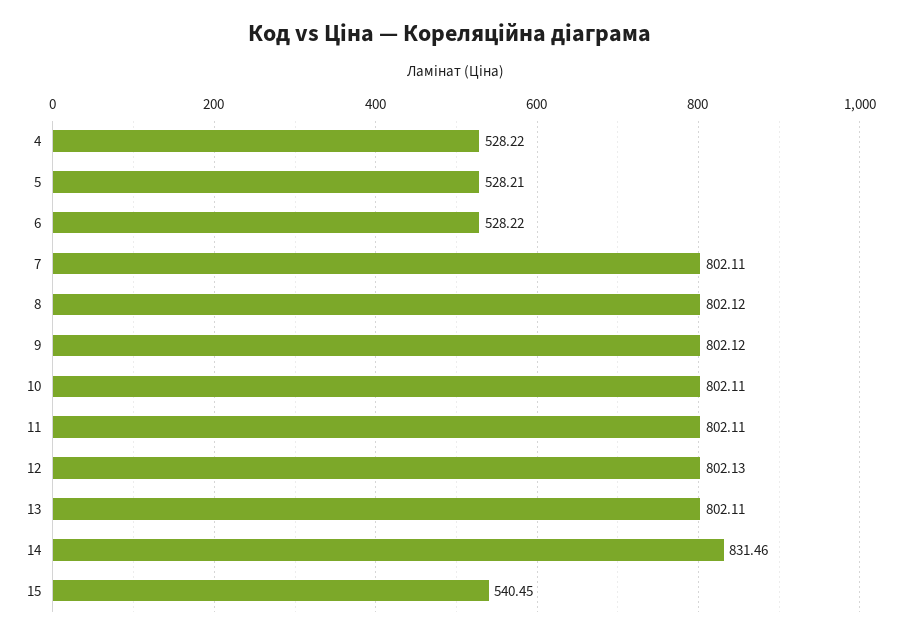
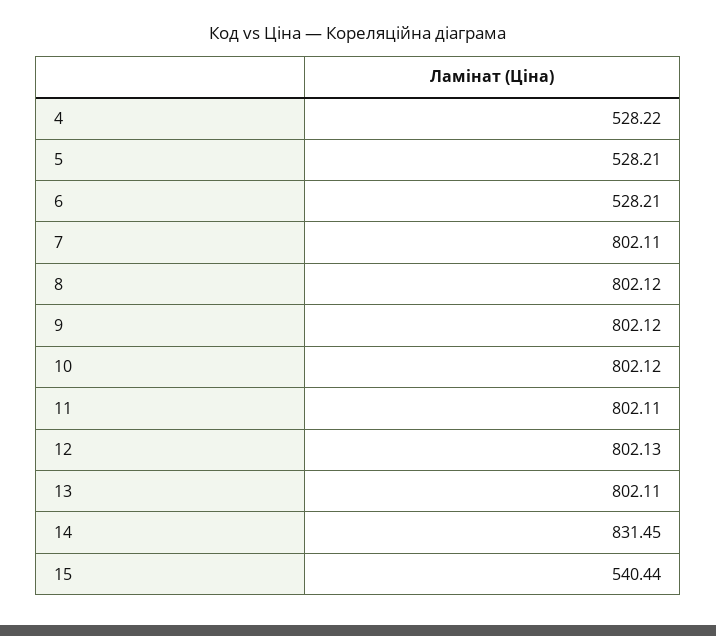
6: 528.22 -> 528.21
10: 802.11 -> 802.12
14: 831.46 -> 831.45
15: 540.45 -> 540.44

